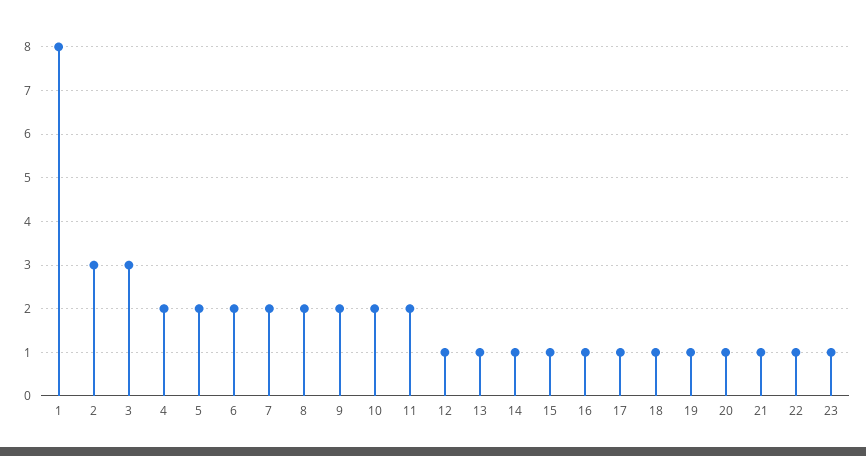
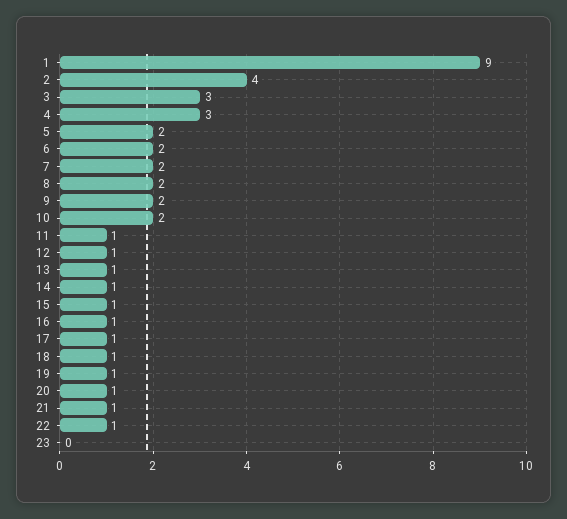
1: 8 -> 9
2: 3 -> 4
4: 2 -> 3
11: 2 -> 1
23: 1 -> 0

